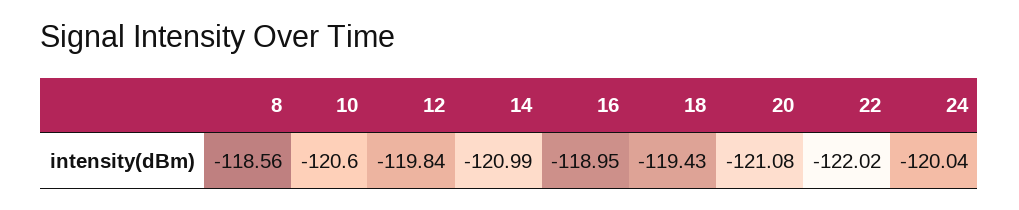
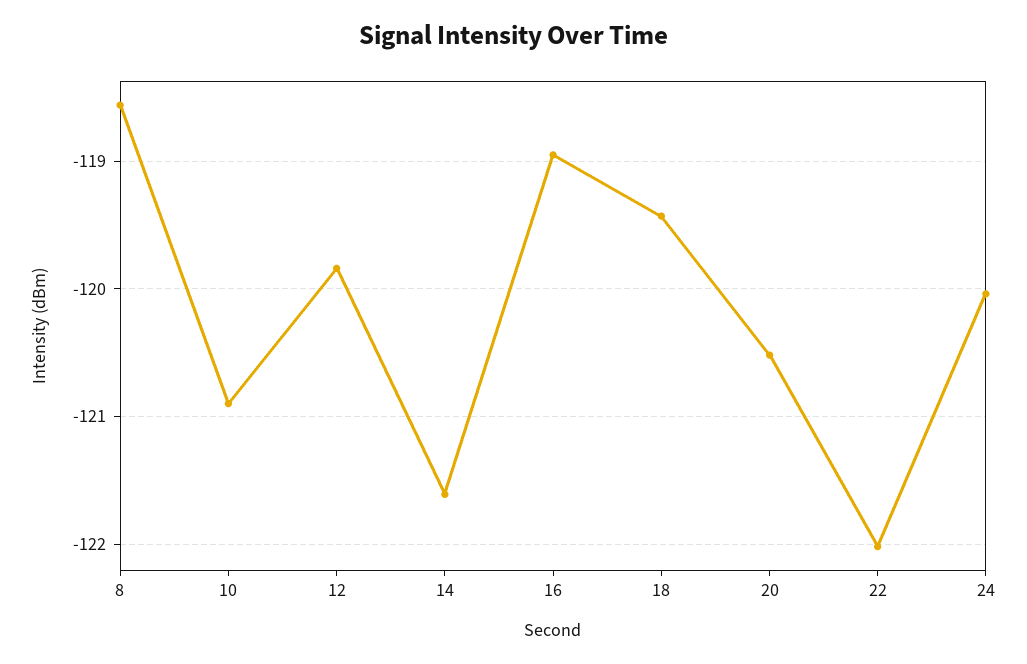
10: -120.6 -> -120.9
14: -120.99 -> -121.6
20: -121.08 -> -120.5

